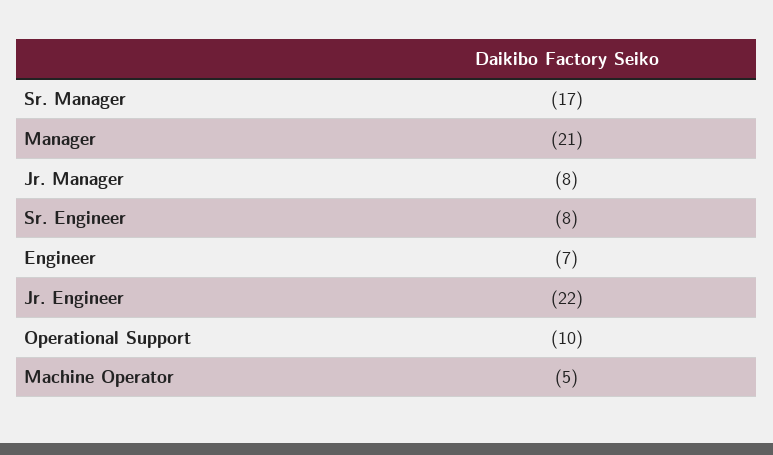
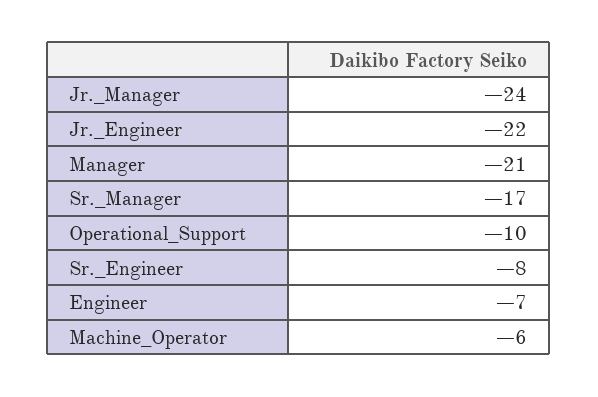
Jr. Manager: -8 -> -24
Machine Operator: -5 -> -6

